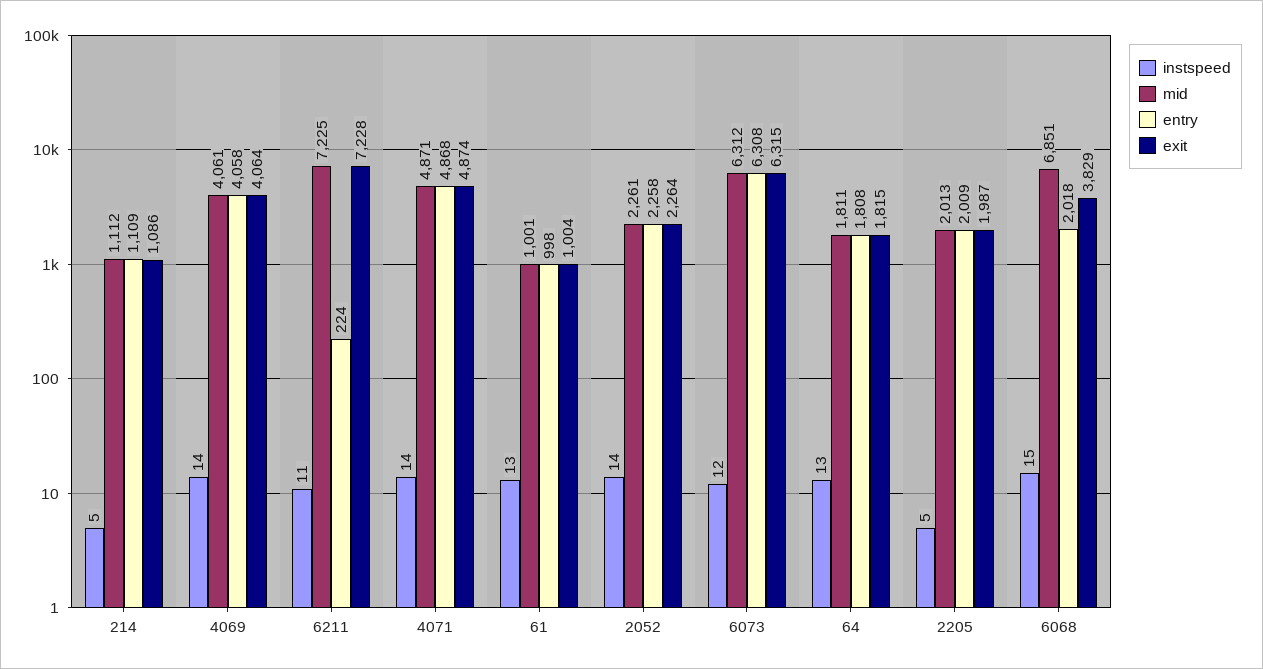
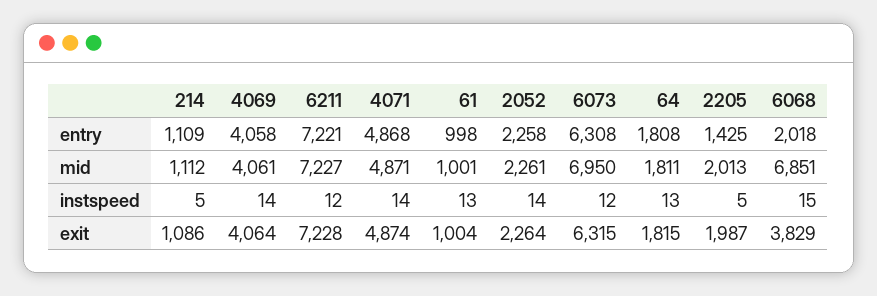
instspeed, 6211: 11 -> 12
mid, 6211: 7225 -> 7227
entry, 6211: 224 -> 7221
mid, 6073: 6312 -> 6950
entry, 2205: 2009 -> 1425

